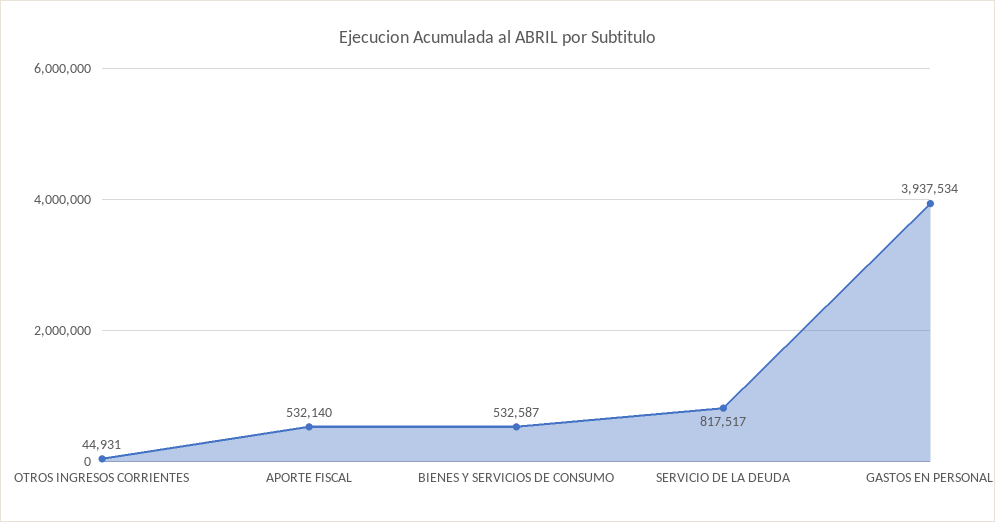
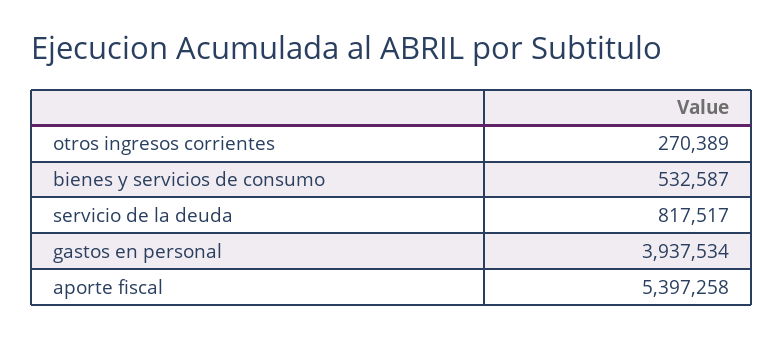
OTROS INGRESOS CORRIENTES: 44931 -> 270389
APORTE FISCAL: 532140 -> 5397258

